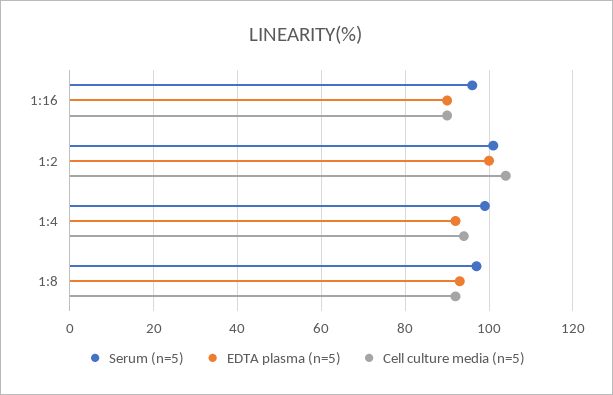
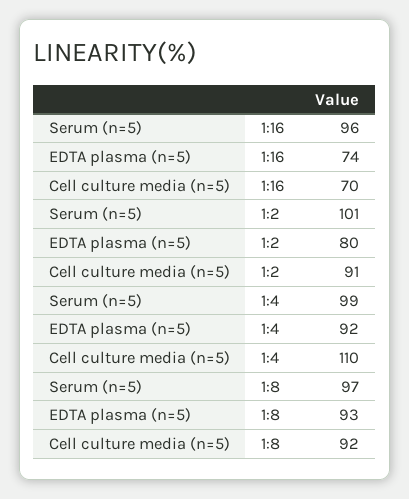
EDTA plasma (n=5), 1:16: 90 -> 74
Cell culture media (n=5), 1:16: 90 -> 70
EDTA plasma (n=5), 1:2: 100 -> 80
Cell culture media (n=5), 1:2: 105 -> 91
Cell culture media (n=5), 1:4: 95 -> 110

